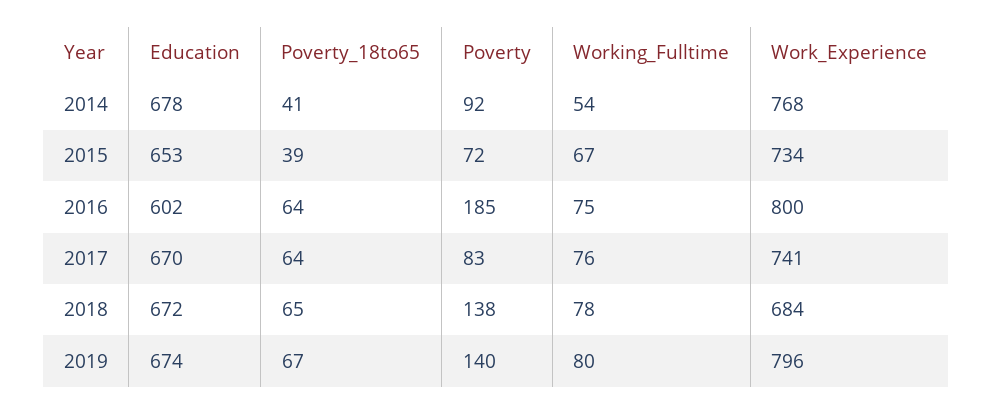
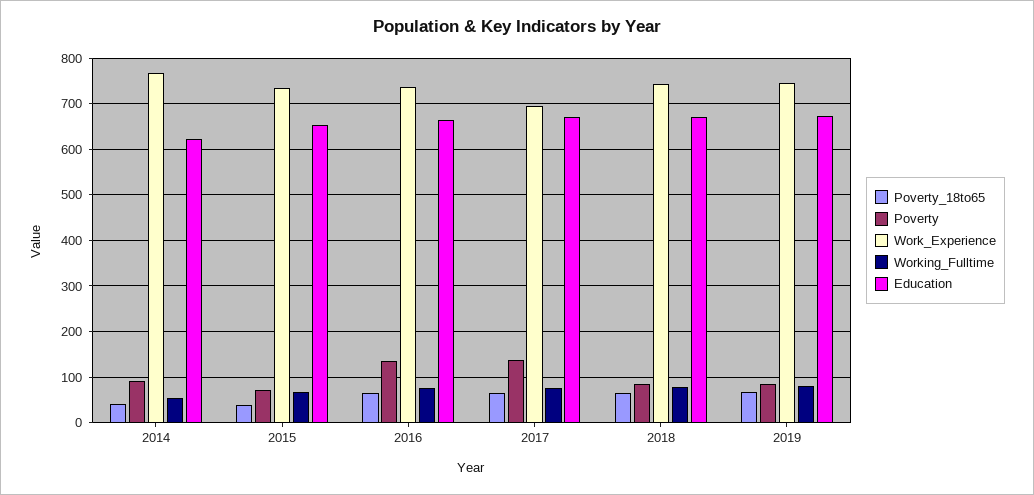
Education, 2014: 678 -> 620
Education, 2016: 602 -> 660
Poverty, 2016: 185 -> 140
Work_Experience, 2016: 800 -> 740
Poverty, 2017: 83 -> 140
Work_Experience, 2017: 741 -> 700
Poverty, 2018: 138 -> 80
Work_Experience, 2018: 684 -> 740
Poverty, 2019: 140 -> 80
Work_Experience, 2019: 796 -> 740

